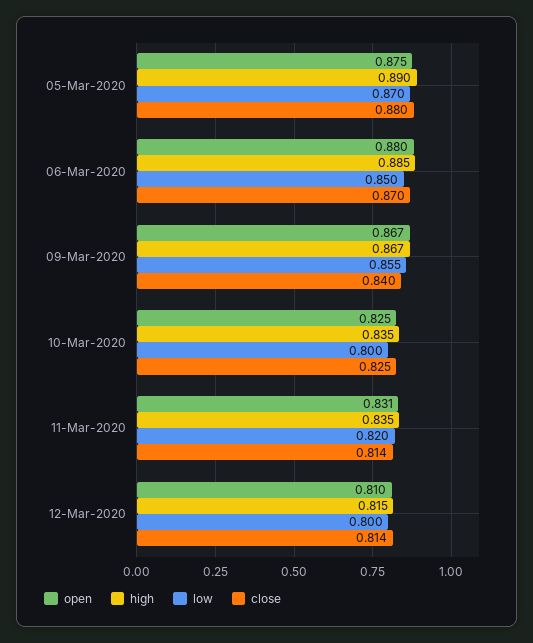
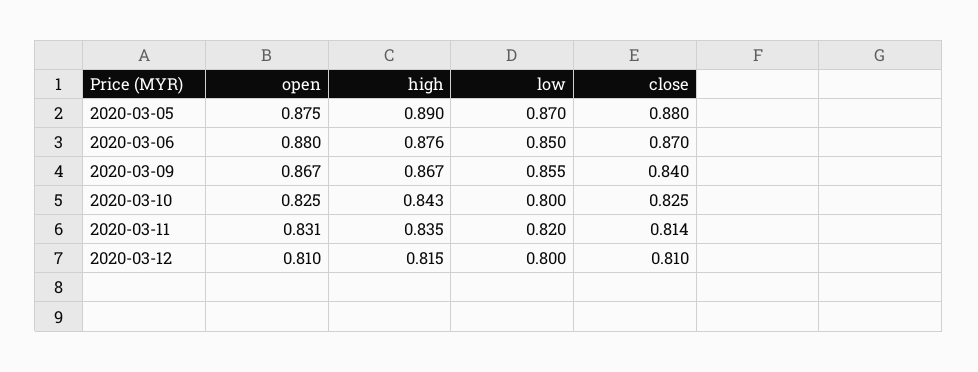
high, 06-Mar-2020: 0.885 -> 0.876
high, 10-Mar-2020: 0.835 -> 0.843
close, 12-Mar-2020: 0.814 -> 0.81

